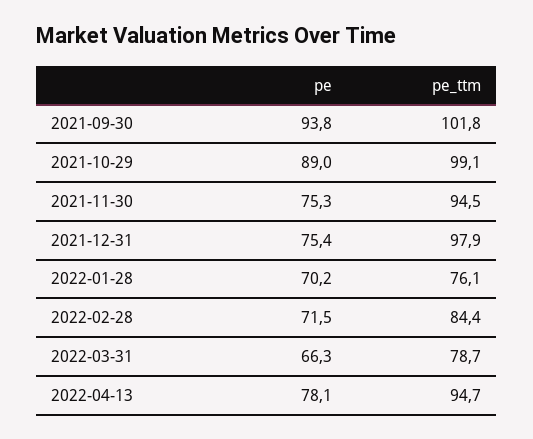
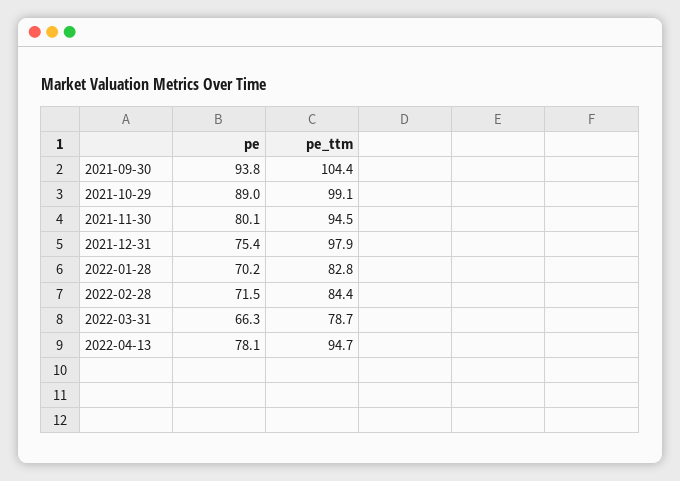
pe_ttm, 2021-09-30: 101.8 -> 104.4
pe, 2021-11-30: 75.3 -> 80.1
pe_ttm, 2022-01-28: 76.1 -> 82.8

